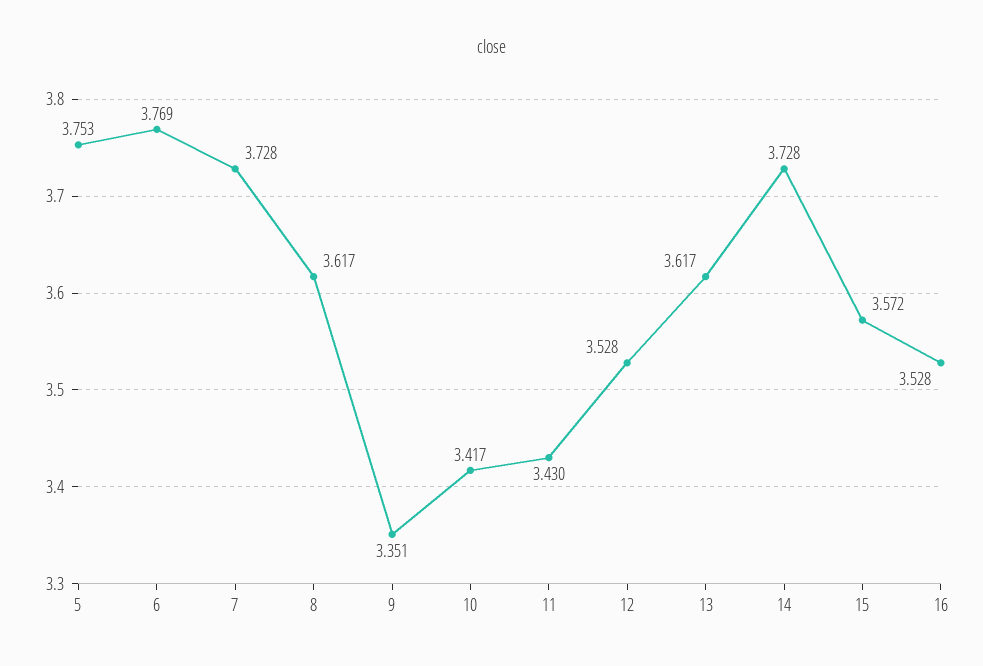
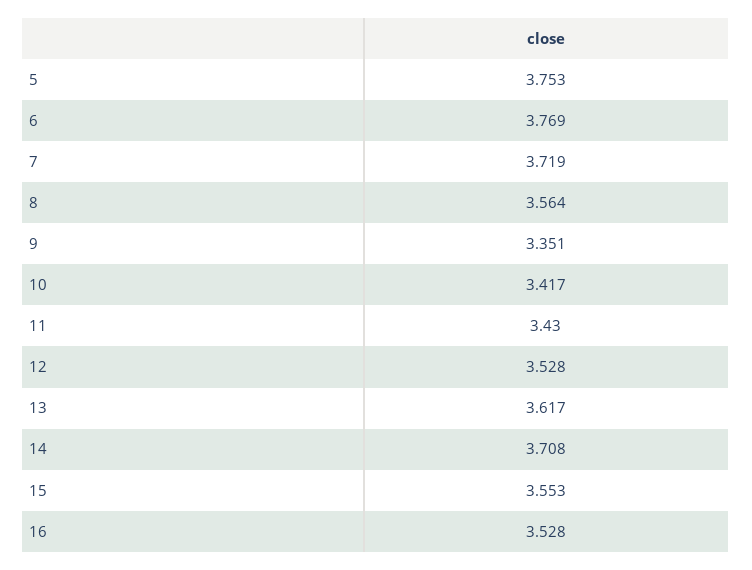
7: 3.728 -> 3.719
8: 3.617 -> 3.564
14: 3.728 -> 3.708
15: 3.572 -> 3.553

